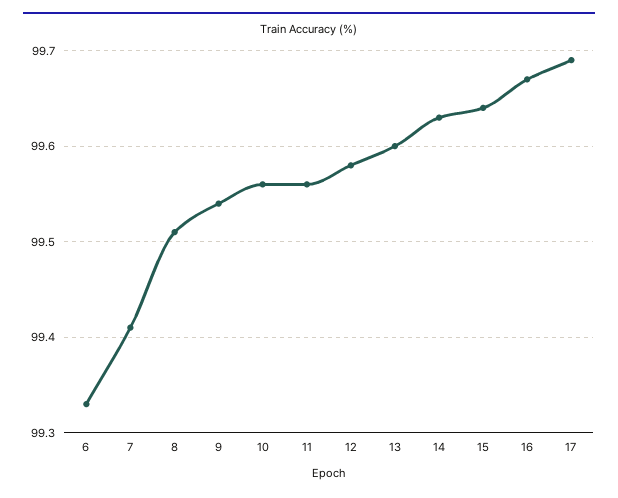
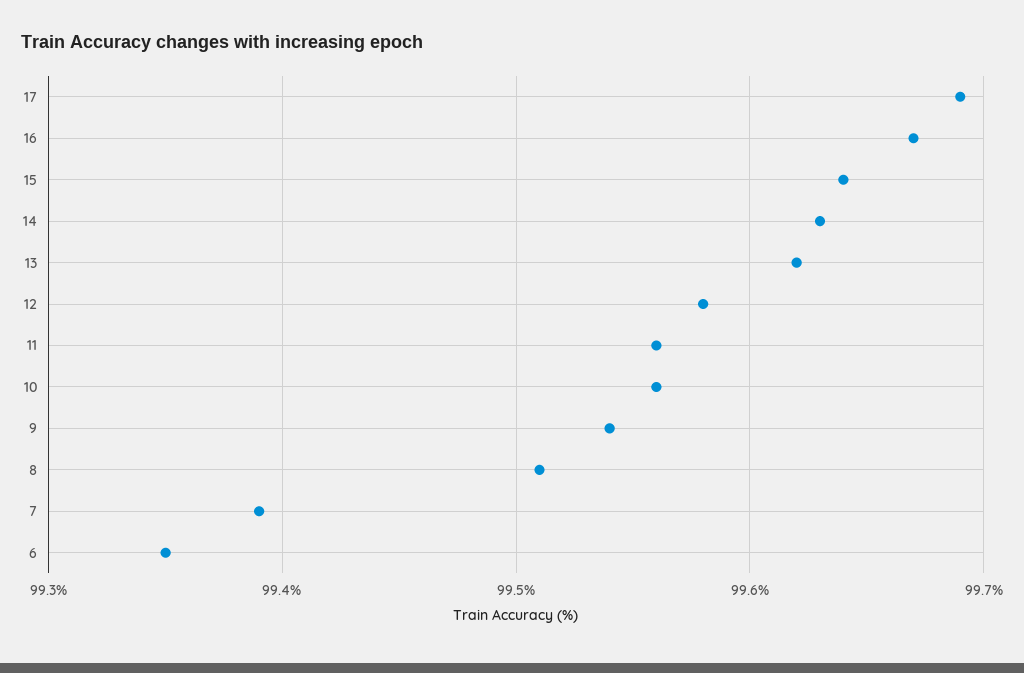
6: 99.33 -> 99.35
7: 99.41 -> 99.39
13: 99.6 -> 99.62

